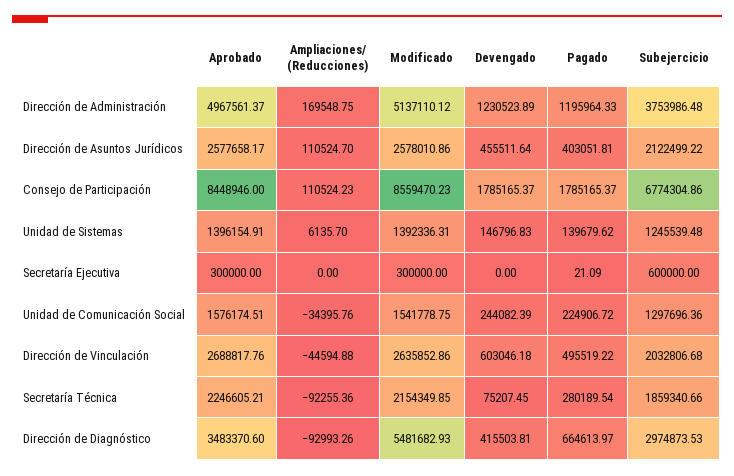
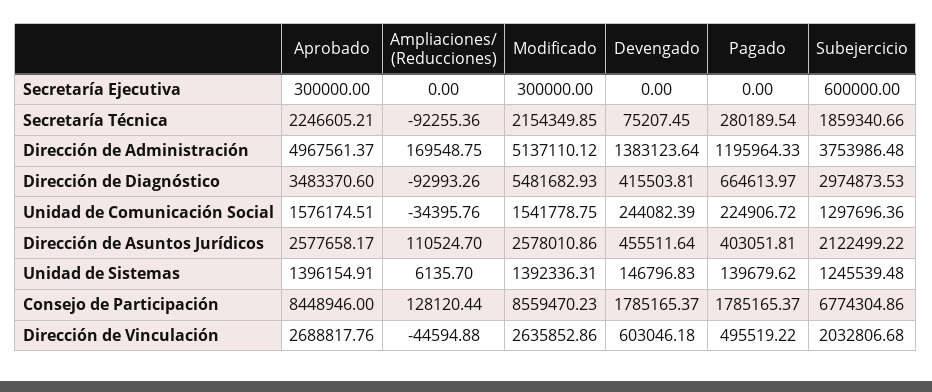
Devengado, Dirección de Administración: 1230523.89 -> 1383123.64
Ampliaciones/ (Reducciones), Consejo de Participación: 110524.23 -> 128120.44
Pagado, Secretaría Ejecutiva: 21.09 -> 0

